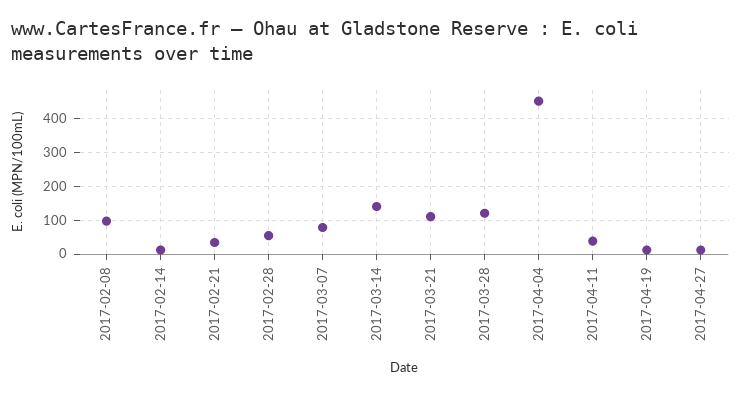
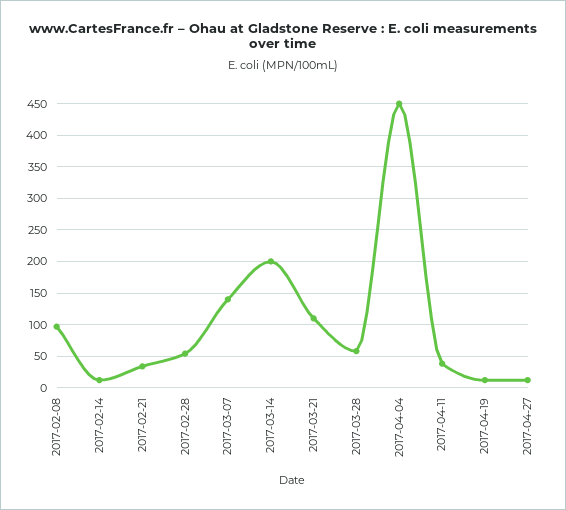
2017-03-07: 80 -> 140
2017-03-14: 140 -> 200
2017-03-28: 120 -> 60

